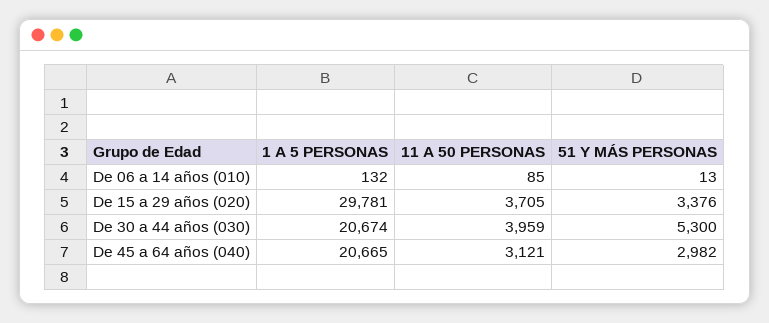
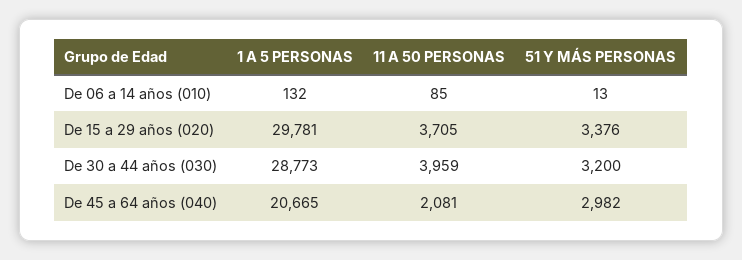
1 A 5 PERSONAS, De 30 a 44 años (030): 20674 -> 28773
51 Y MÁS PERSONAS, De 30 a 44 años (030): 5300 -> 3200
11 A 50 PERSONAS, De 45 a 64 años (040): 3121 -> 2081

